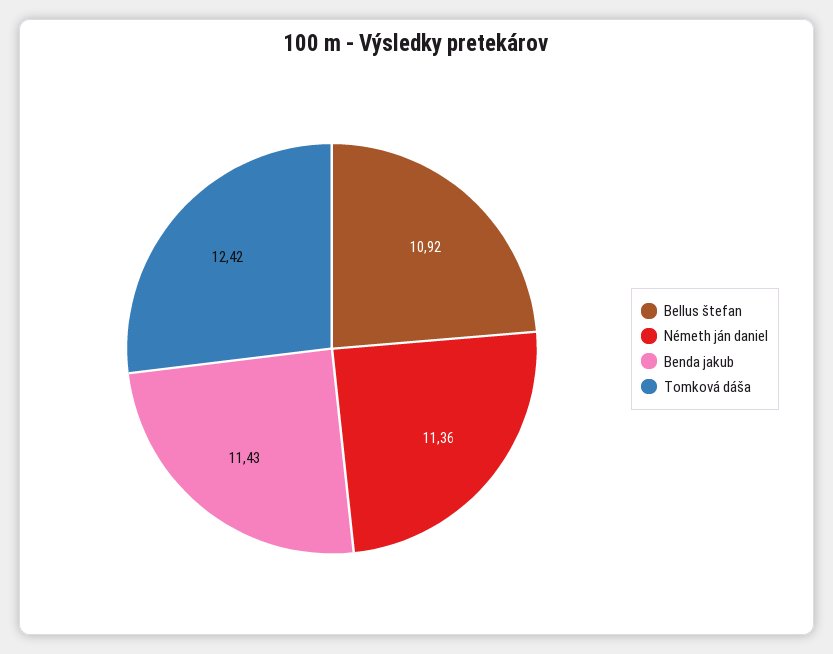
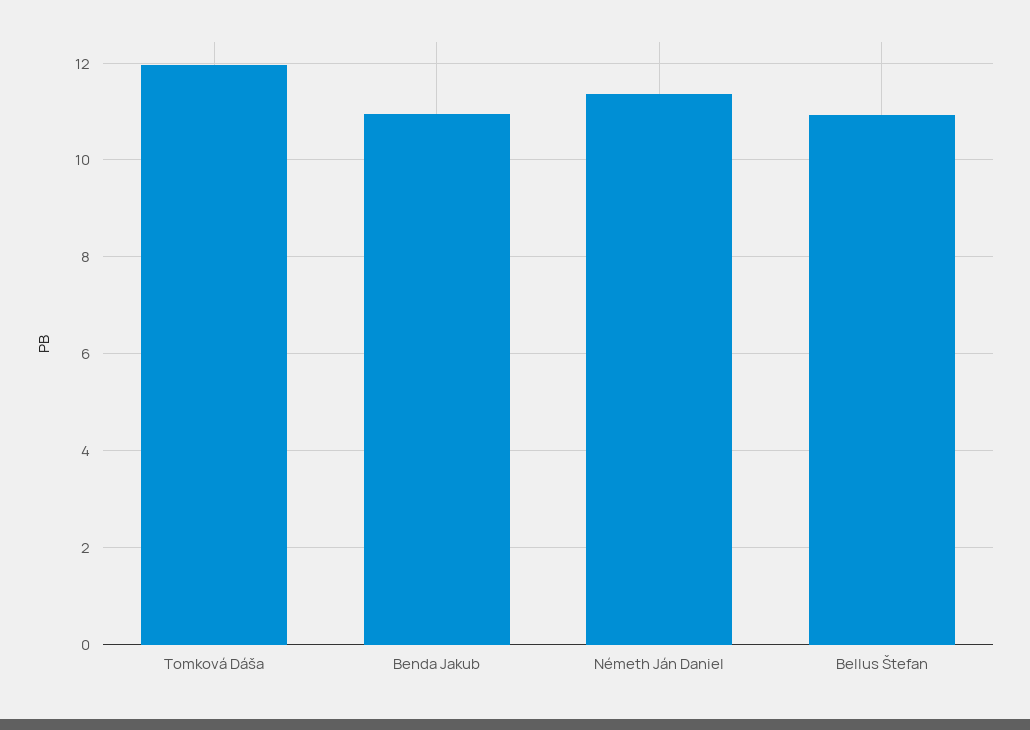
Benda jakub: 11.43 -> 11
Tomková dáša: 12.42 -> 12

